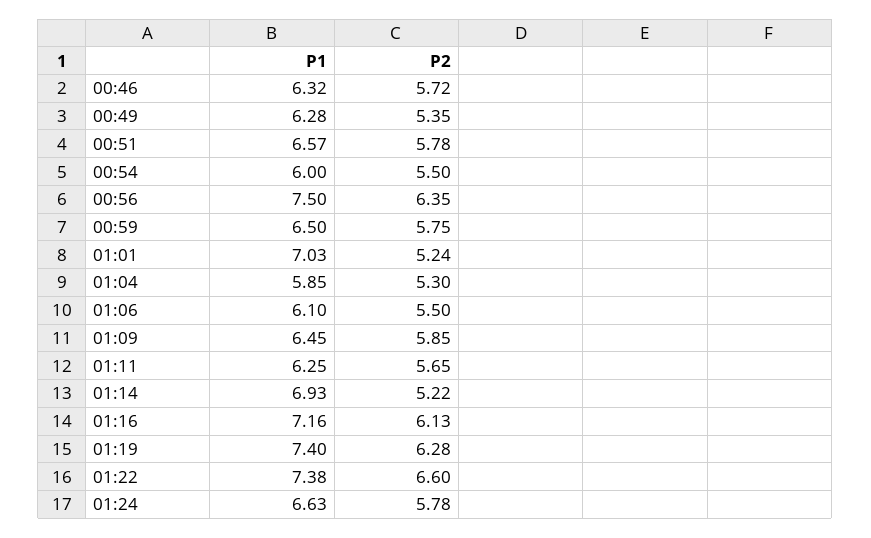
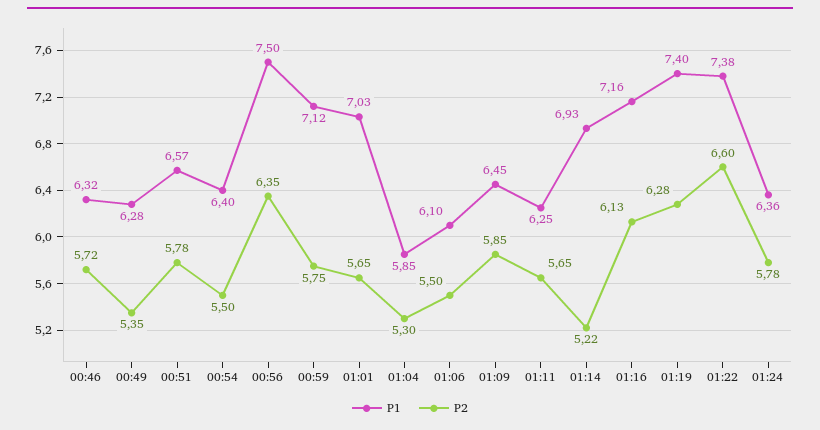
P1, 00:54: 6 -> 6.4
P1, 00:59: 6.5 -> 7.12
P2, 01:01: 5.24 -> 5.65
P1, 01:24: 6.63 -> 6.36

